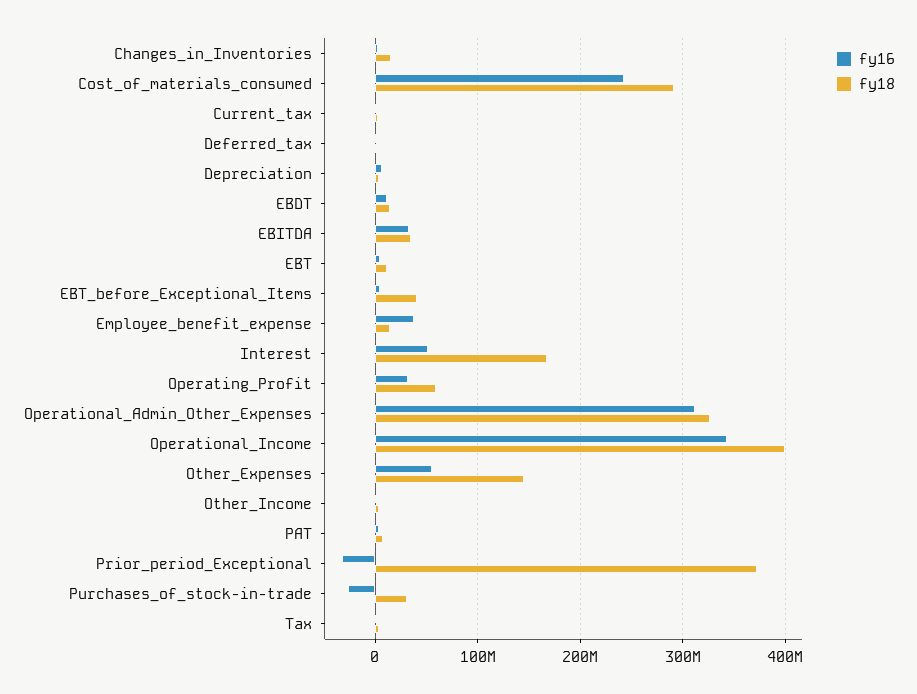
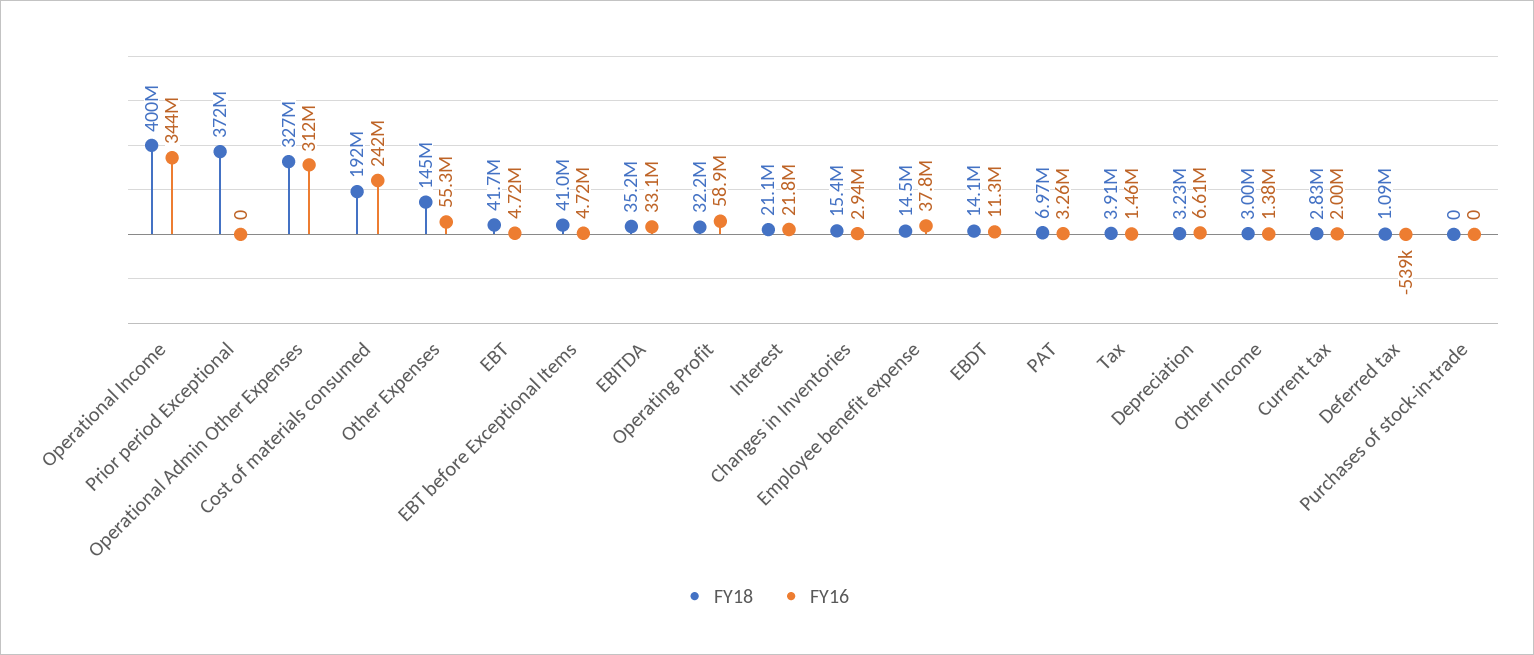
fy18, Cost_of_materials_consumed: 290000000 -> 192000000
fy18, EBT: 10000000 -> 41700000
fy16, Interest: 50000000 -> 21800000
fy18, Interest: 170000000 -> 21100000
fy16, Operating_Profit: 30000000 -> 58900000
fy18, Operating_Profit: 60000000 -> 32200000
fy16, Prior_period_Exceptional: -30000000 -> 0
fy16, Purchases_of_stock-in-trade: -30000000 -> 0
fy18, Purchases_of_stock-in-trade: 30000000 -> 0

